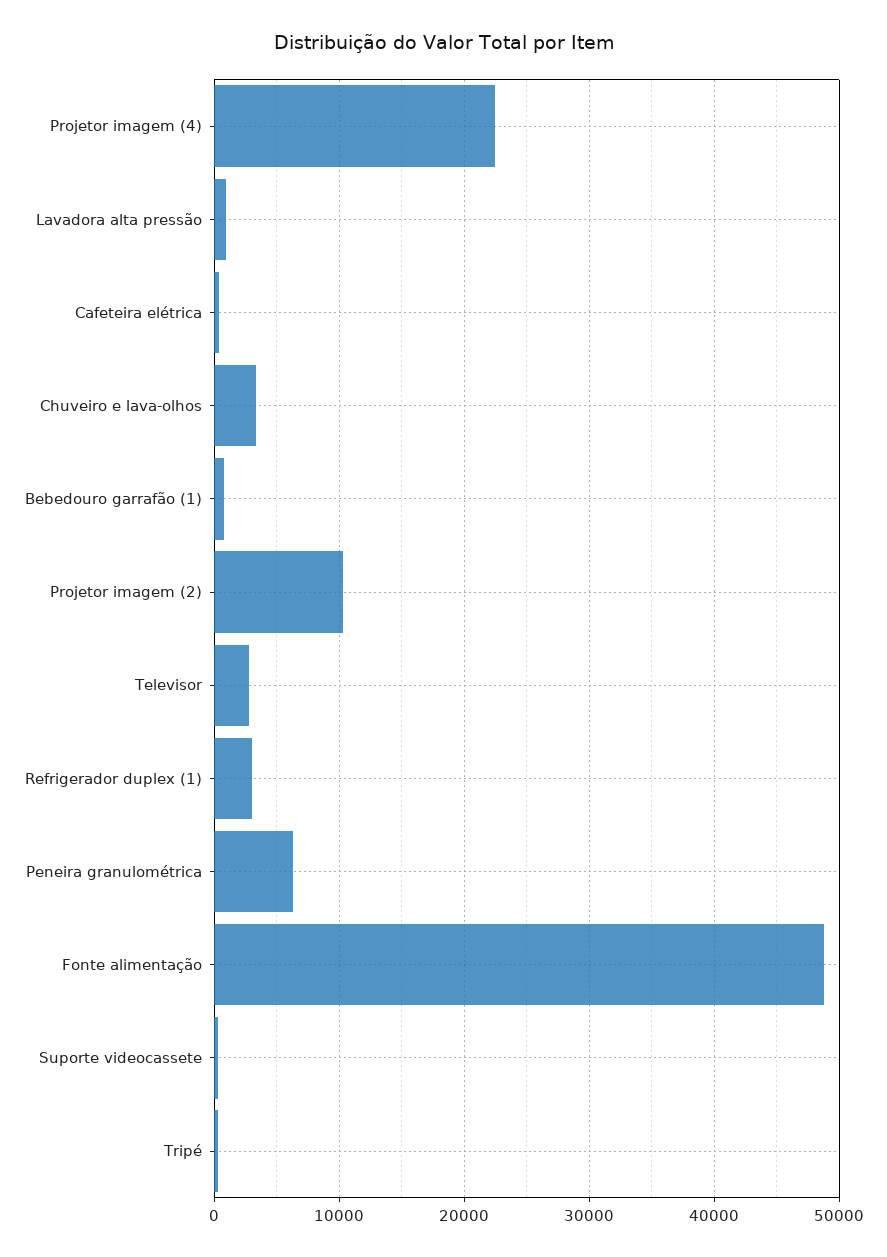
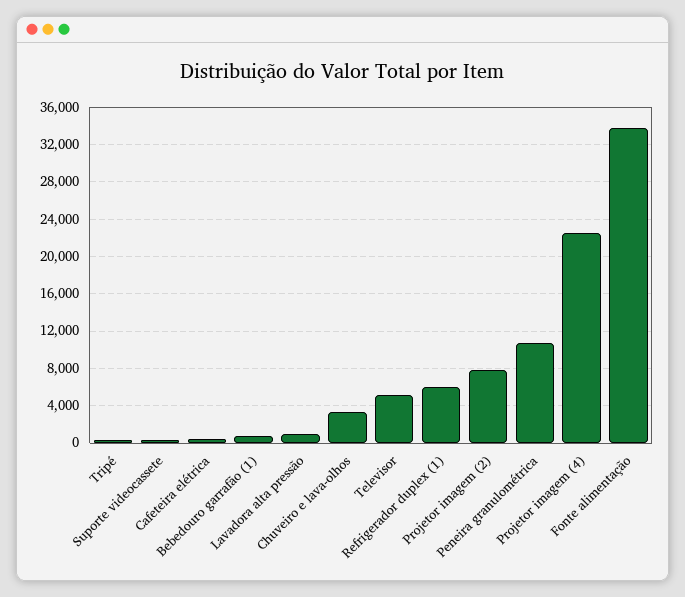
Projetor imagem (2): 10000 -> 8000
Televisor: 3000 -> 5000
Refrigerador duplex (1): 3000 -> 6000
Peneira granulométrica: 6000 -> 11000
Fonte alimentação: 49000 -> 34000

